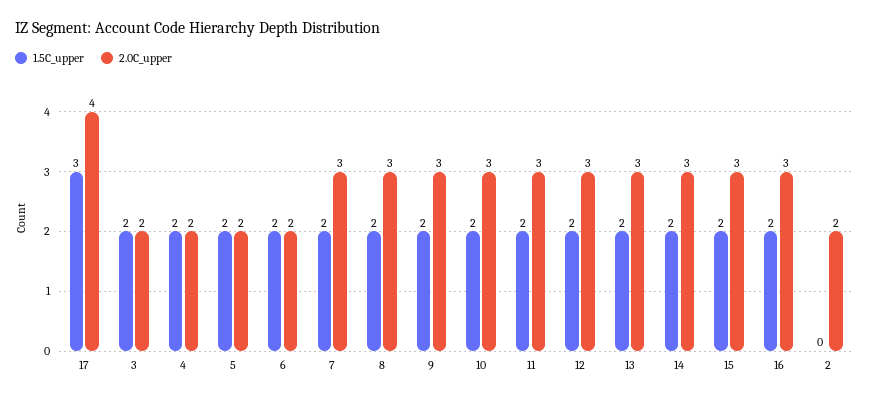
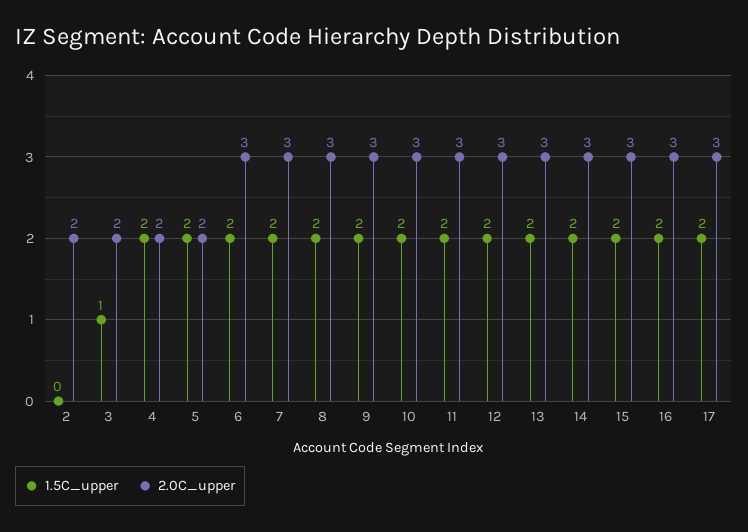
1.5C_upper, 17: 3 -> 2
2.0C_upper, 17: 4 -> 3
1.5C_upper, 3: 2 -> 1
2.0C_upper, 6: 2 -> 3

